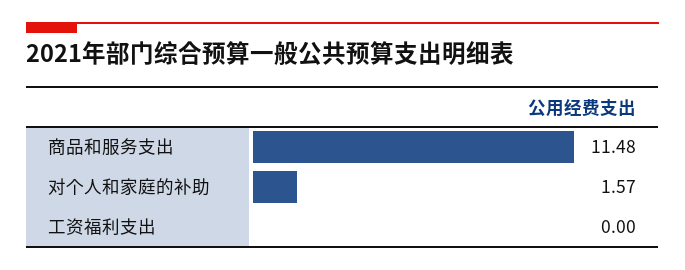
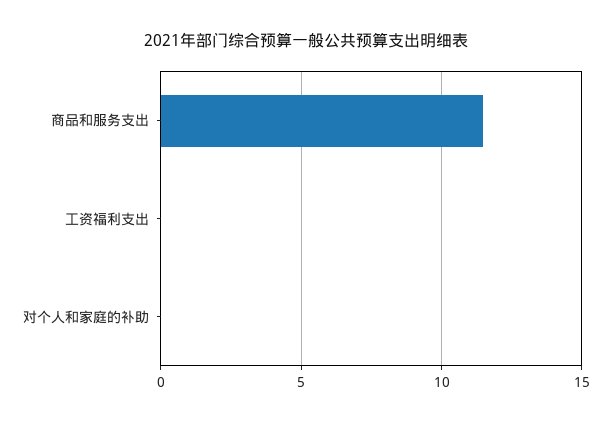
对个人和家庭的补助: 1.57 -> 0

